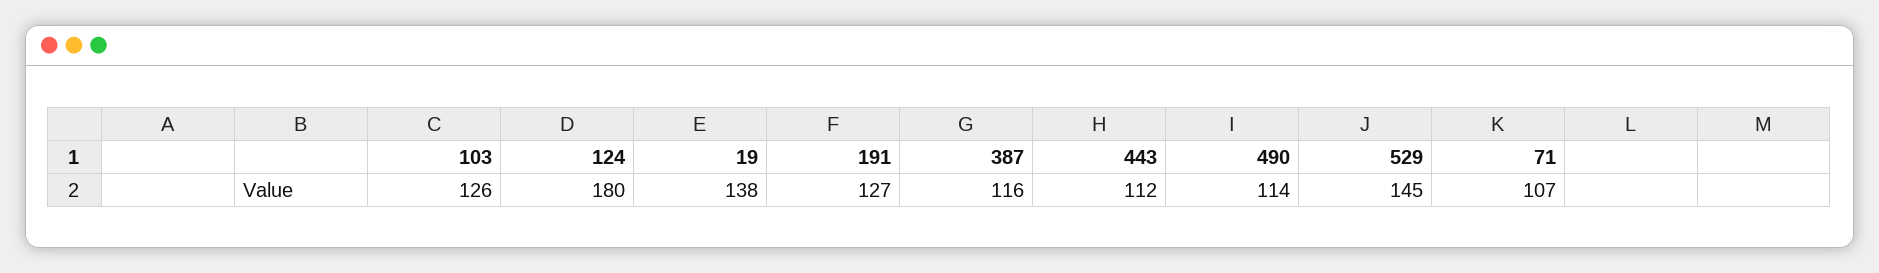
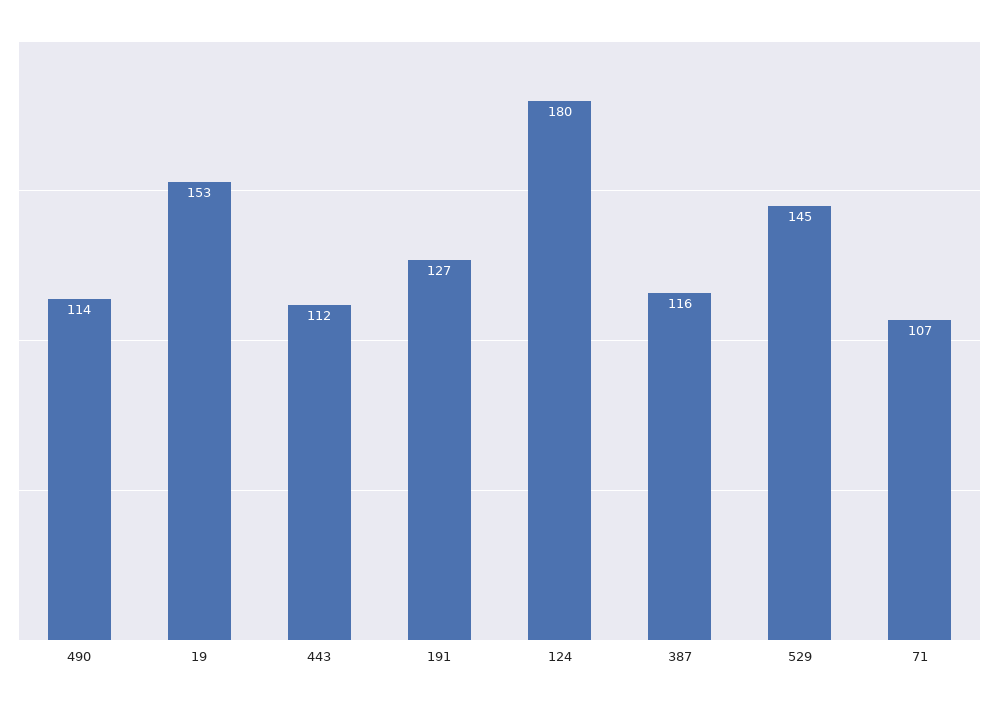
103: 126 -> none
19: 138 -> 153

